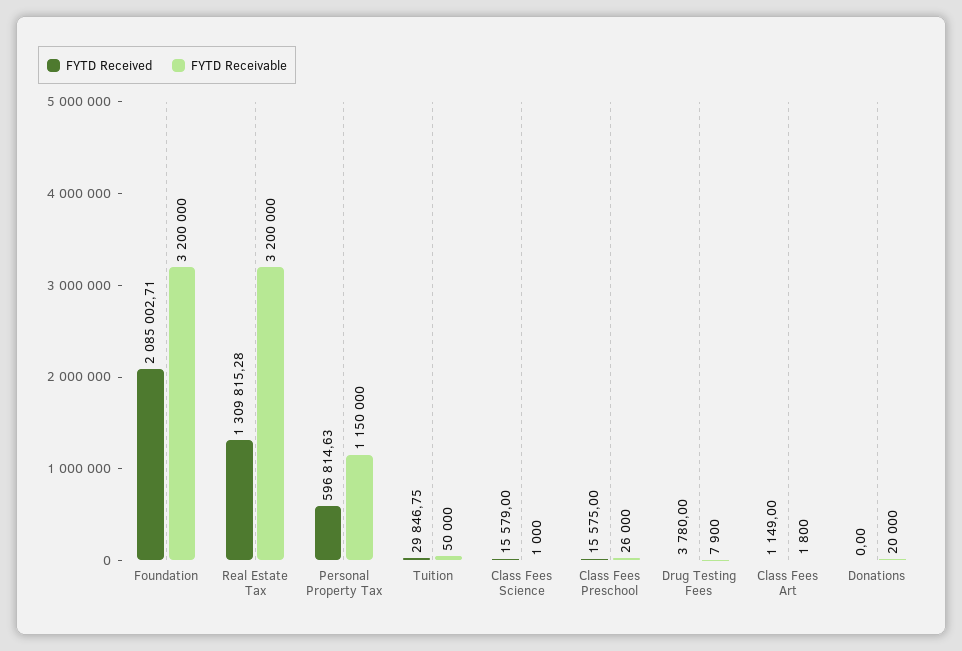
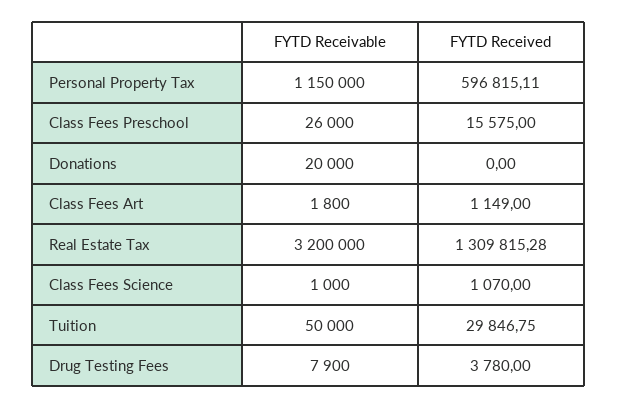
FYTD Received, Foundation: 2085002.71 -> none
FYTD Receivable, Foundation: 3200000 -> none
FYTD Received, Personal Property Tax: 596814.63 -> 596815.11
FYTD Received, Class Fees Science: 15579 -> 1070

